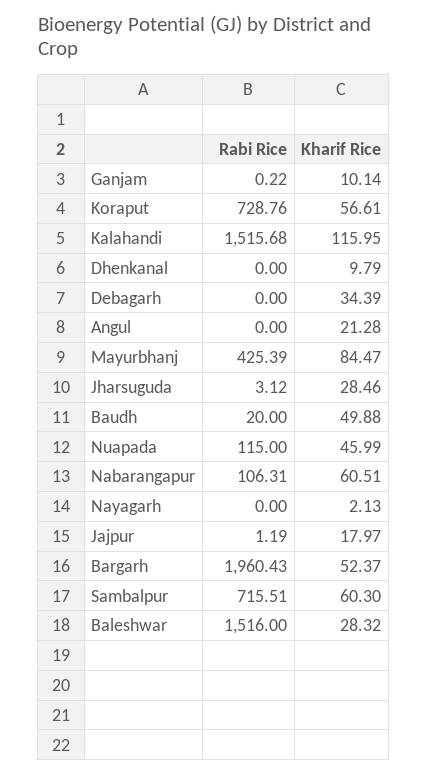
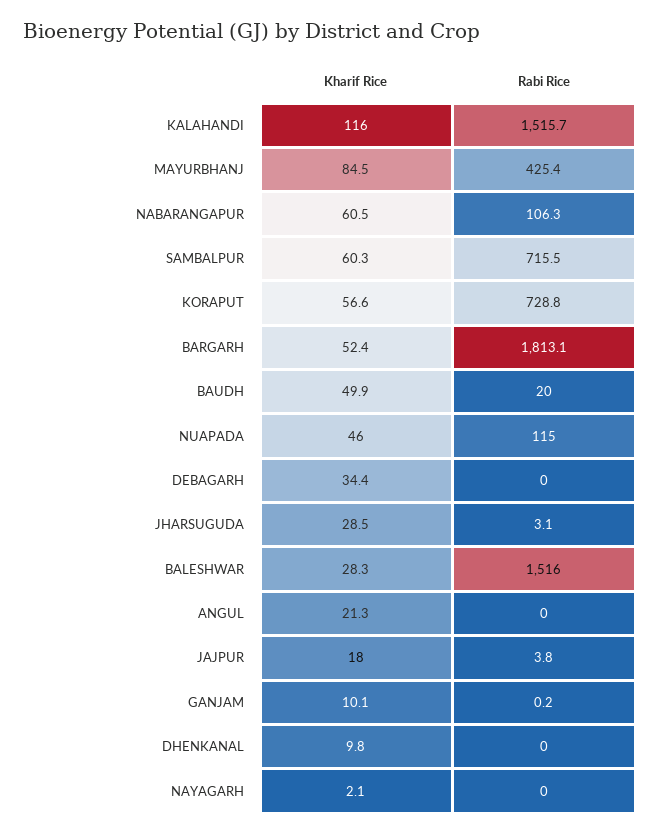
Rabi Rice, Jajpur: 1.19 -> 3.8
Rabi Rice, Bargarh: 1960.43 -> 1813.1

